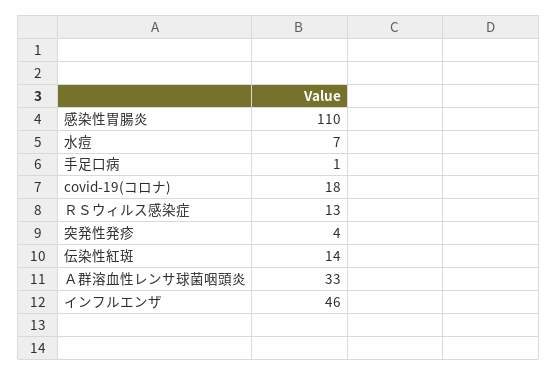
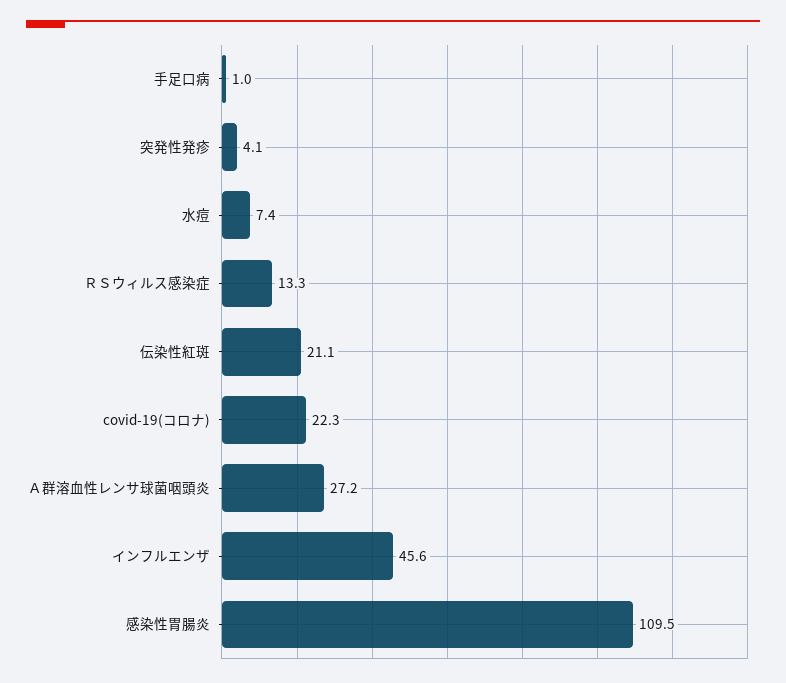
covid-19(コロナ): 18 -> 22.3
伝染性紅斑: 14 -> 21.1
Ａ群溶血性レンサ球菌咽頭炎: 33 -> 27.2

